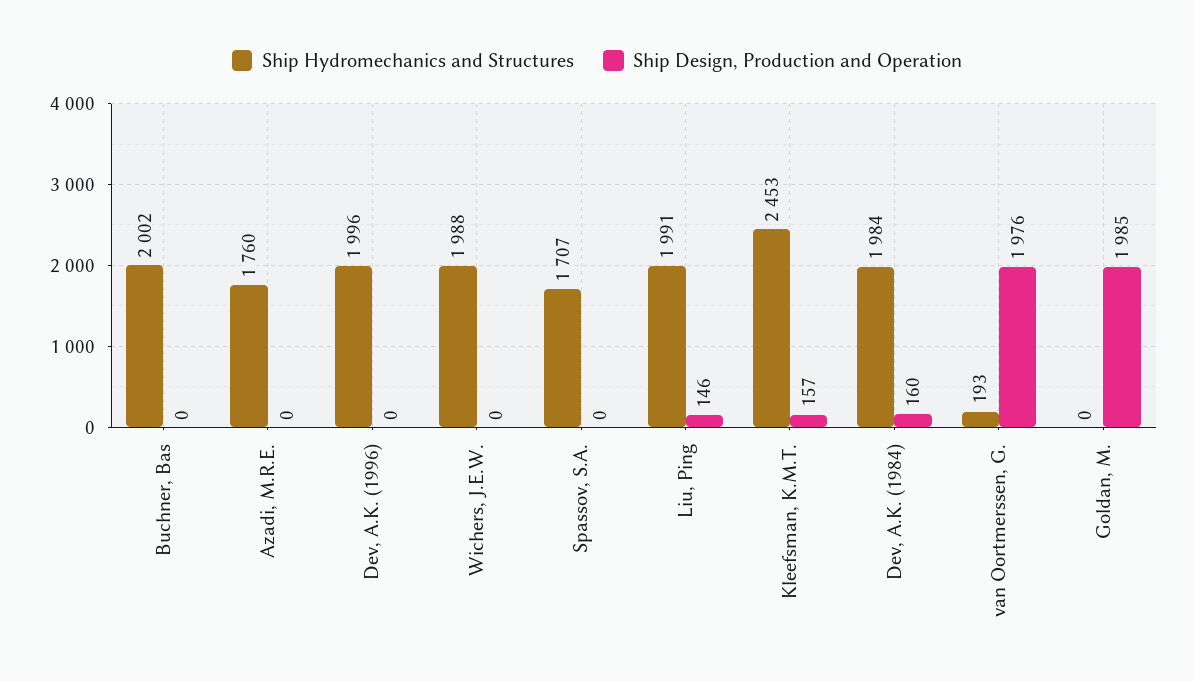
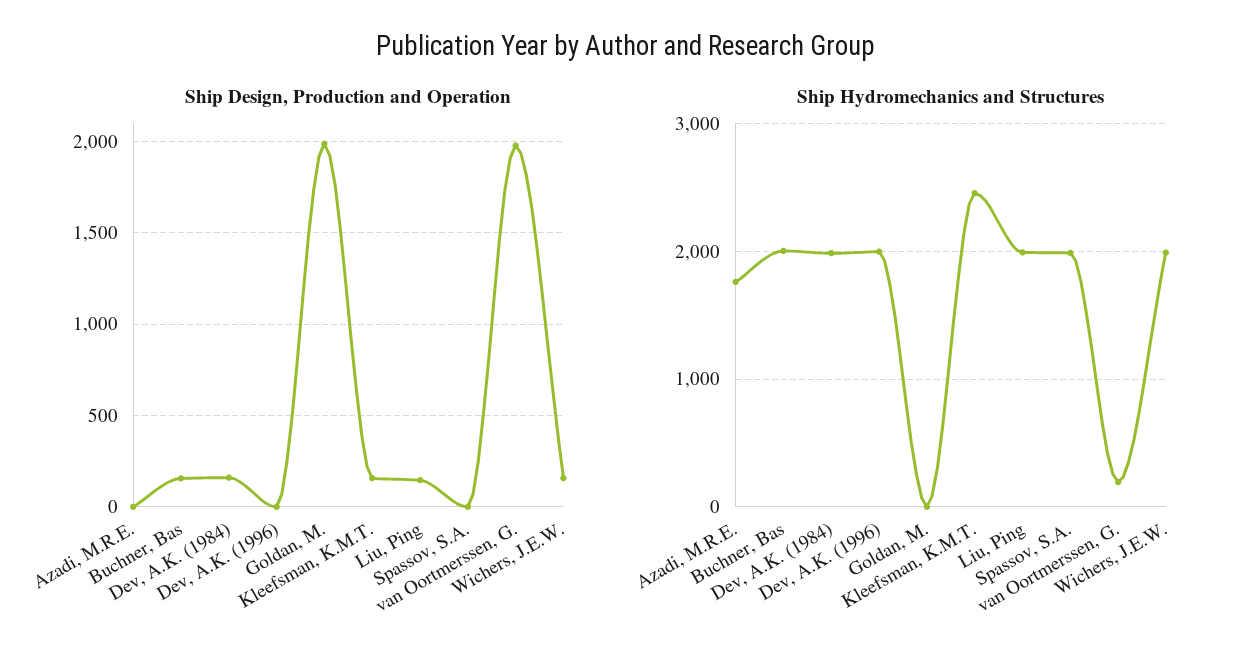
Ship Design, Production and Operation, Buchner, Bas: 0 -> 150
Ship Design, Production and Operation, Wichers, J.E.W.: 0 -> 150
Ship Hydromechanics and Structures, Spassov, S.A.: 1707 -> 2000

